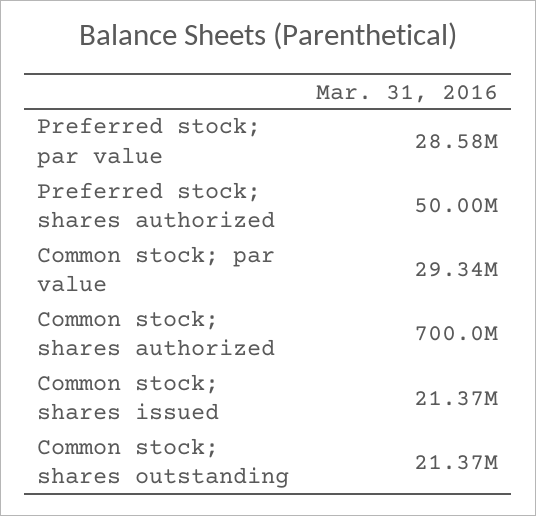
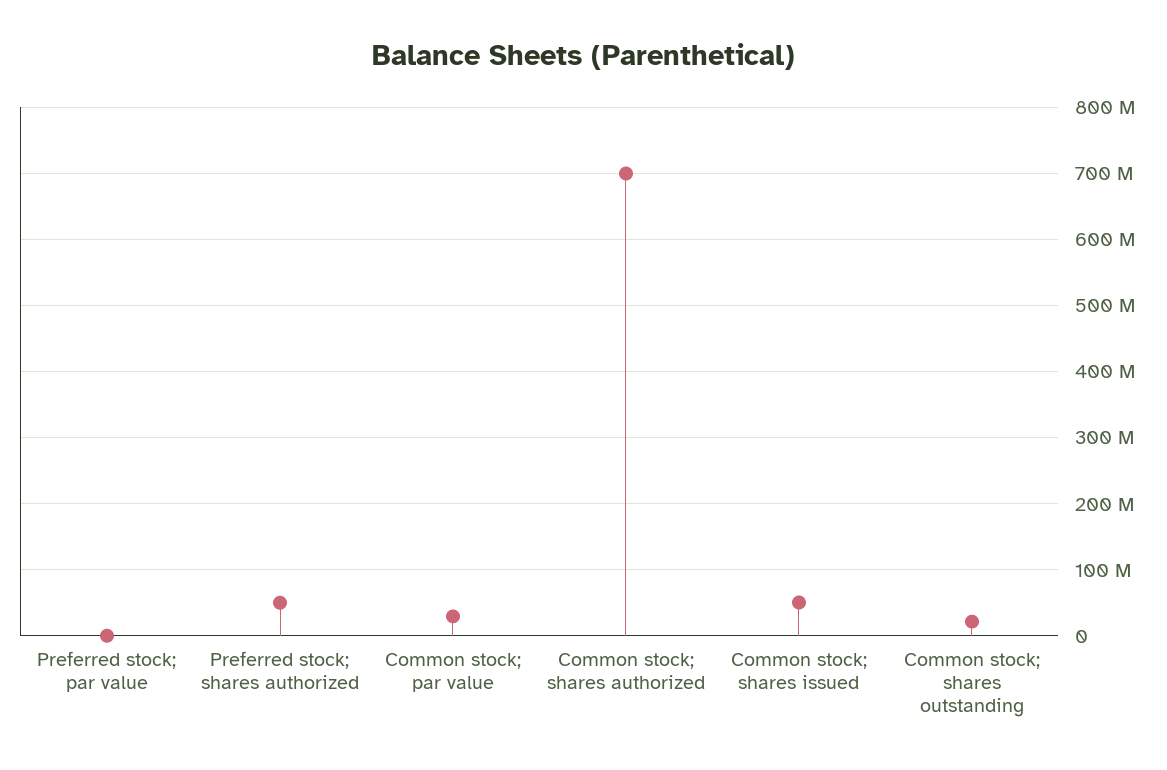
Preferred stock; par value: 28580000 -> 0
Common stock; shares issued: 21370000 -> 50000000

